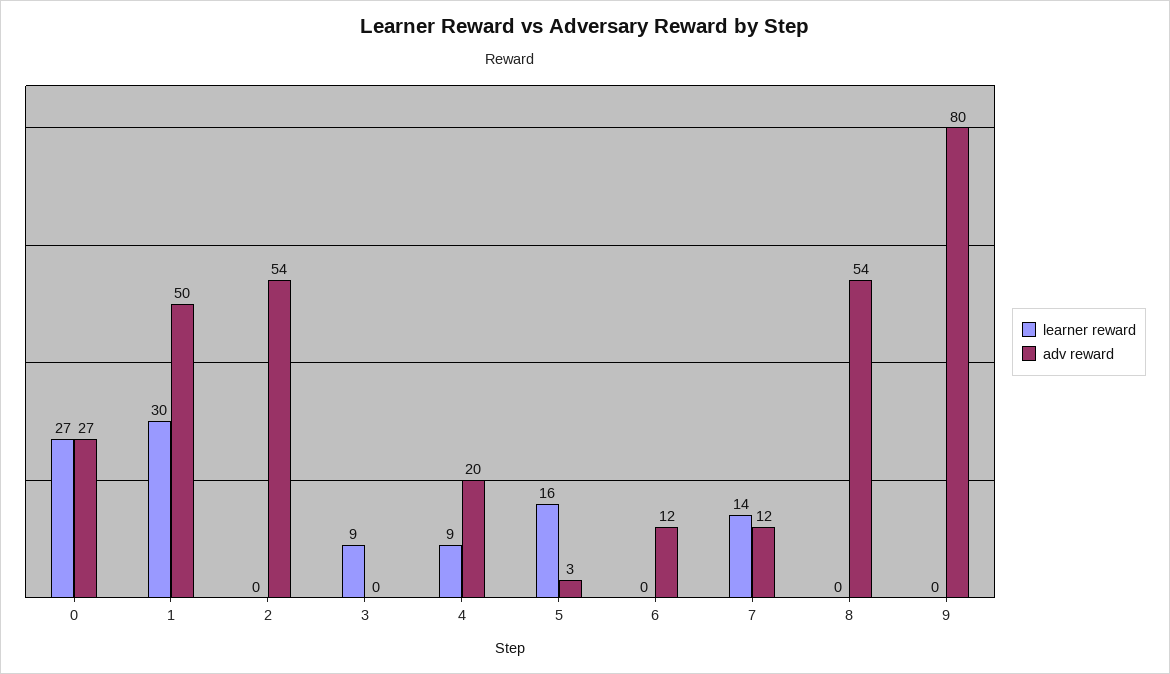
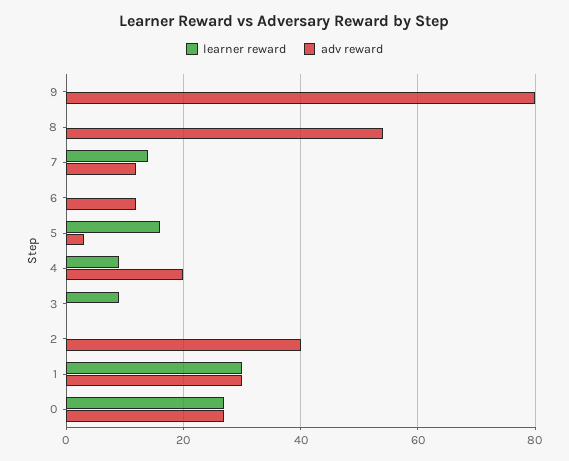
adv reward, 1: 50 -> 30
adv reward, 2: 54 -> 40

